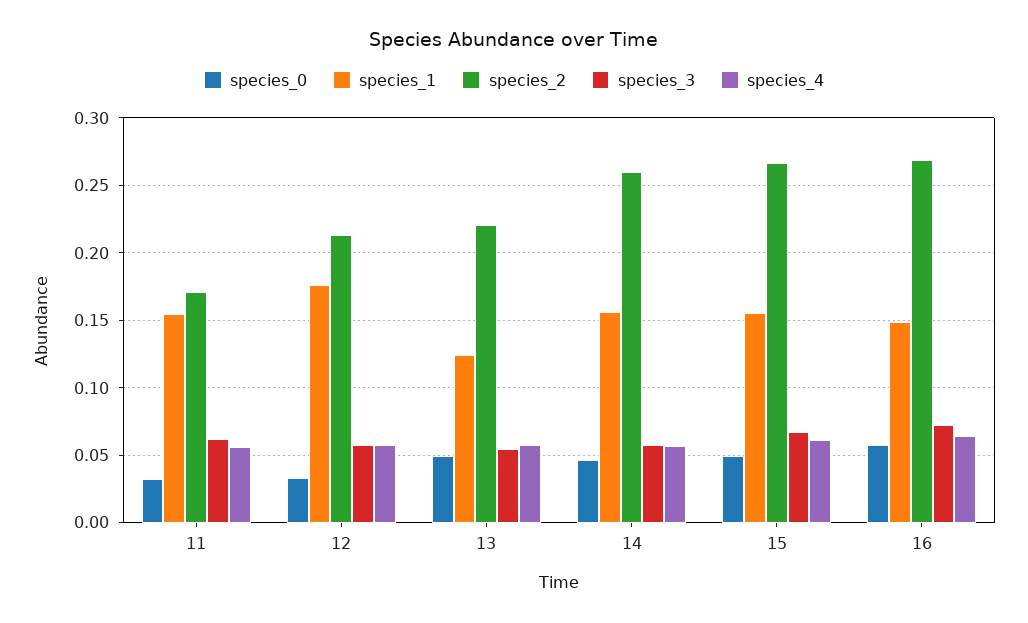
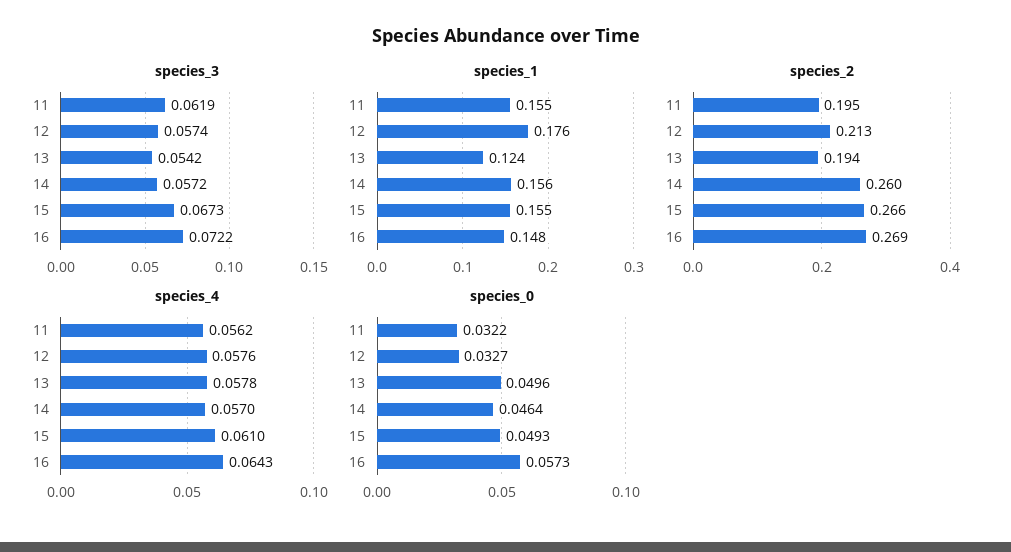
species_2, 11: 0.17 -> 0.195
species_2, 13: 0.22 -> 0.194

